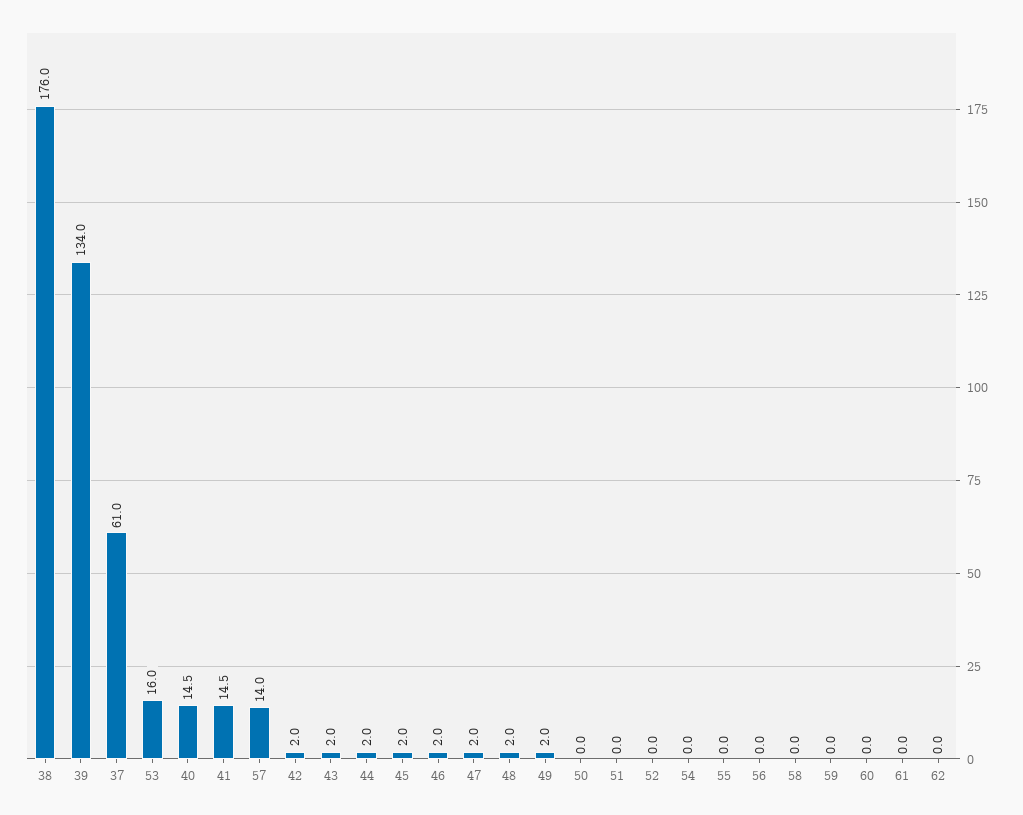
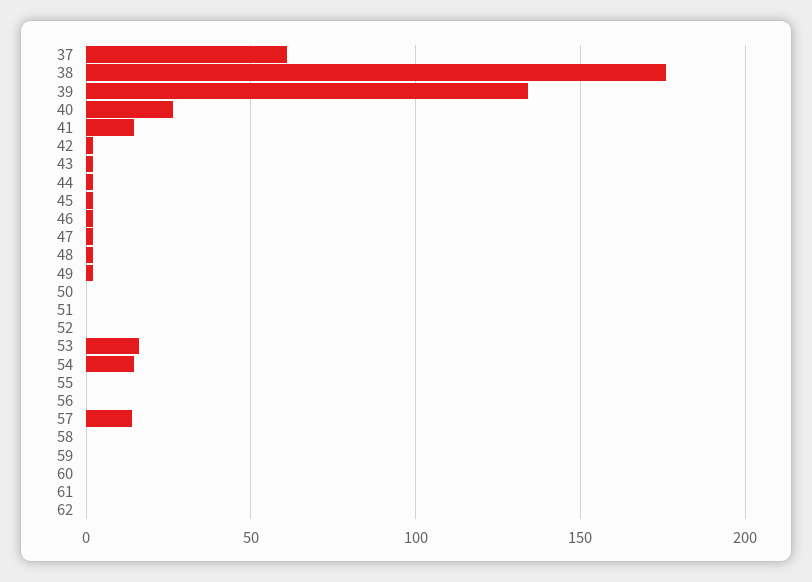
40: 14.5 -> 25
54: 0 -> 15

